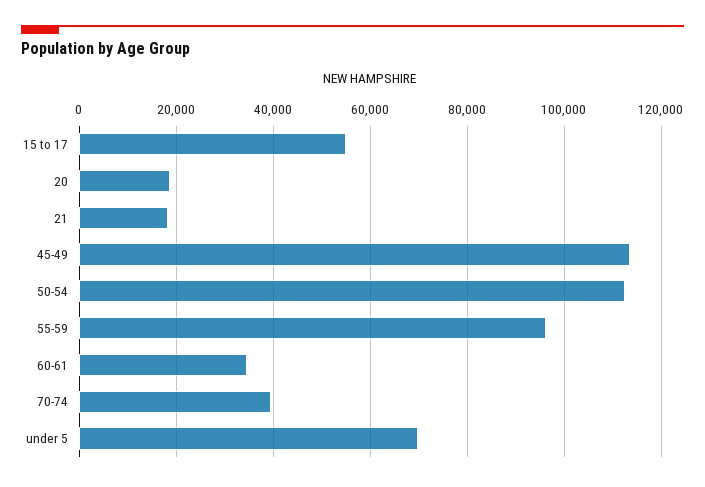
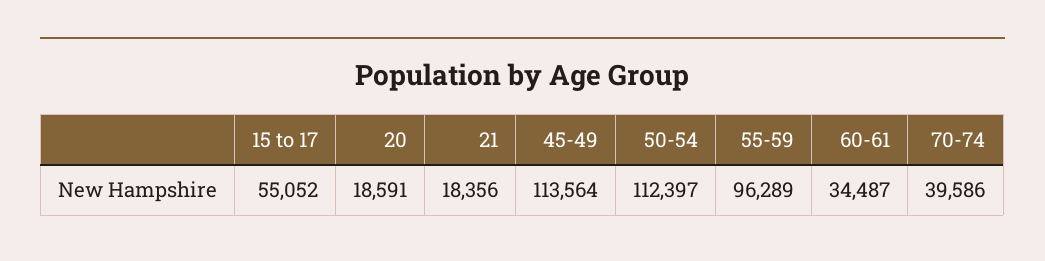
under 5: 70000 -> none

